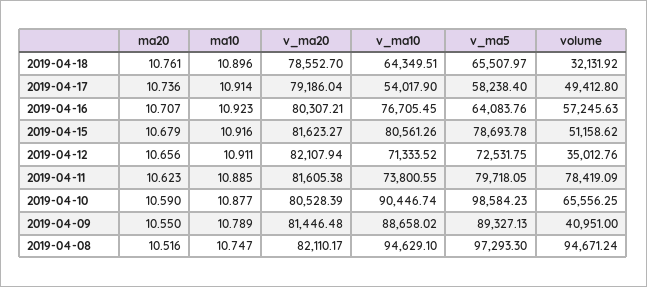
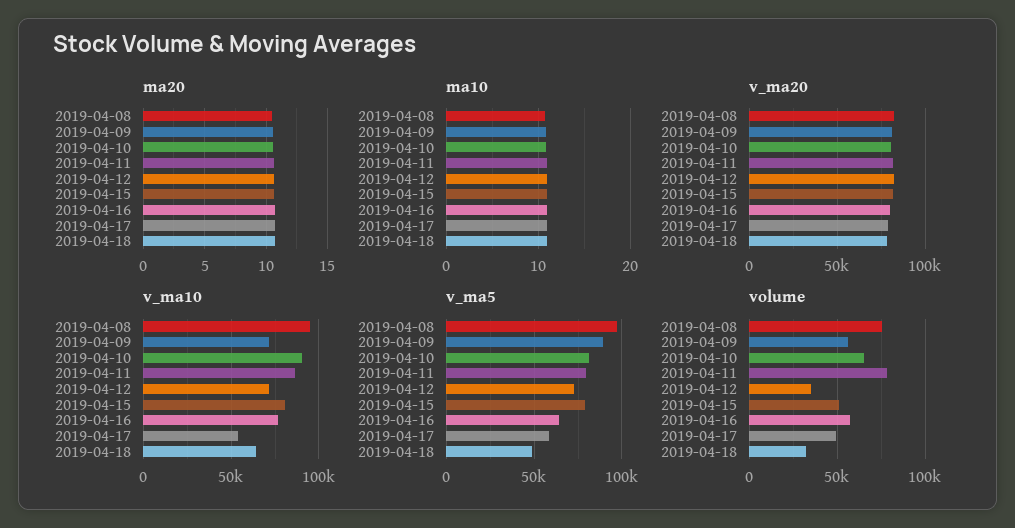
v_ma5, 2019-04-18: 65507.97 -> 50000
v_ma10, 2019-04-11: 73800.55 -> 85000
v_ma5, 2019-04-10: 98584.23 -> 80000
v_ma10, 2019-04-09: 88658.02 -> 70000
volume, 2019-04-09: 40951 -> 55000
volume, 2019-04-08: 94671.24 -> 75000

